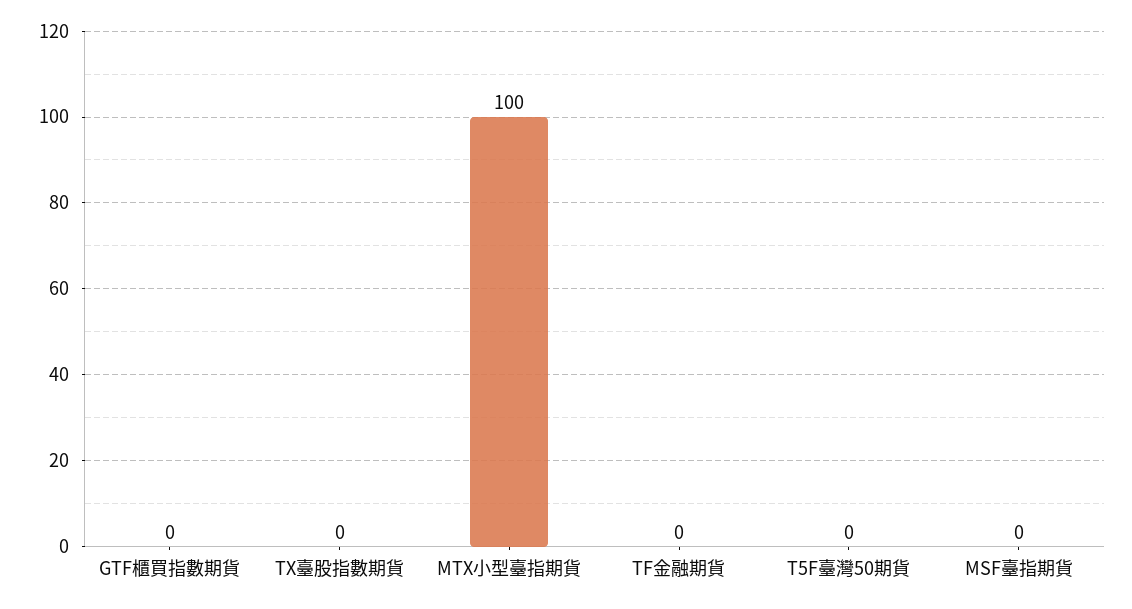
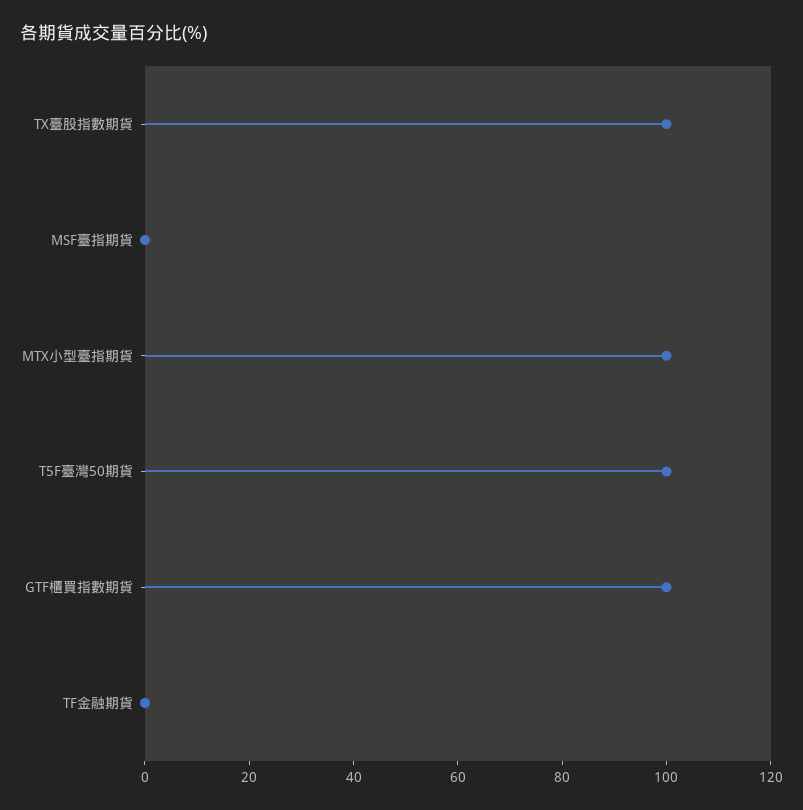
GTF櫃買指數期貨: 0 -> 100
TX臺股指數期貨: 0 -> 100
T5F臺灣50期貨: 0 -> 100

